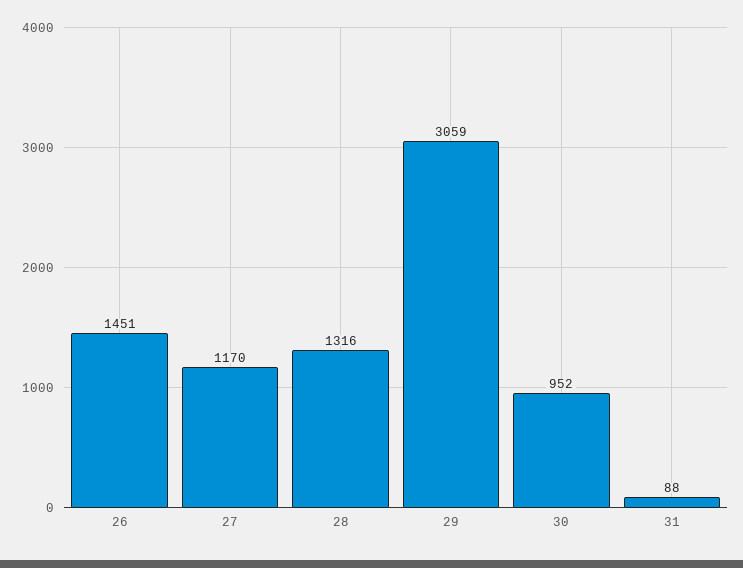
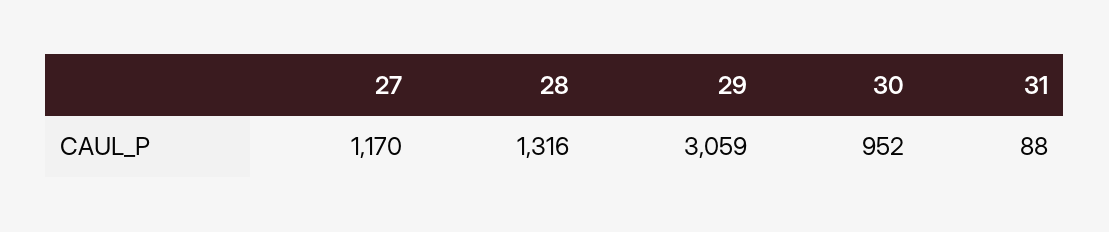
26: 1451 -> none

